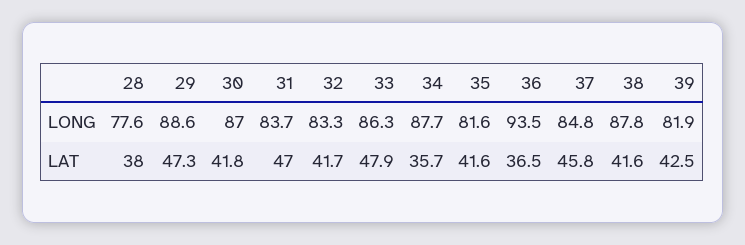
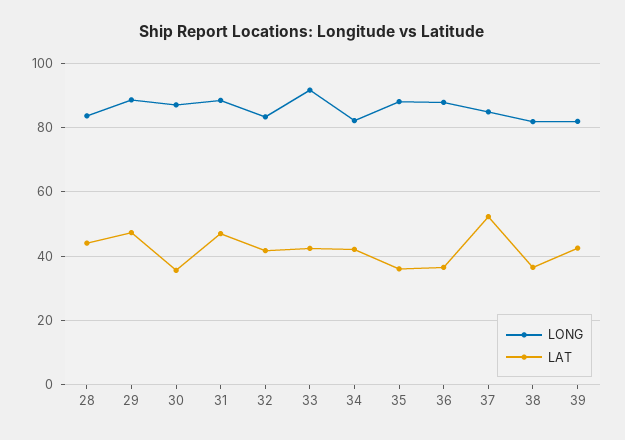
LONG, 28: 77.6 -> 84
LONG, 31: 83.7 -> 88
LONG, 33: 86.3 -> 92
LONG, 34: 87.7 -> 82
LONG, 35: 81.6 -> 88
LONG, 36: 93.5 -> 88
LONG, 38: 87.8 -> 82
LAT, 28: 38 -> 44
LAT, 30: 41.8 -> 36
LAT, 33: 47.9 -> 42
LAT, 34: 35.7 -> 42
LAT, 35: 41.6 -> 36
LAT, 37: 45.8 -> 52
LAT, 38: 41.6 -> 36

